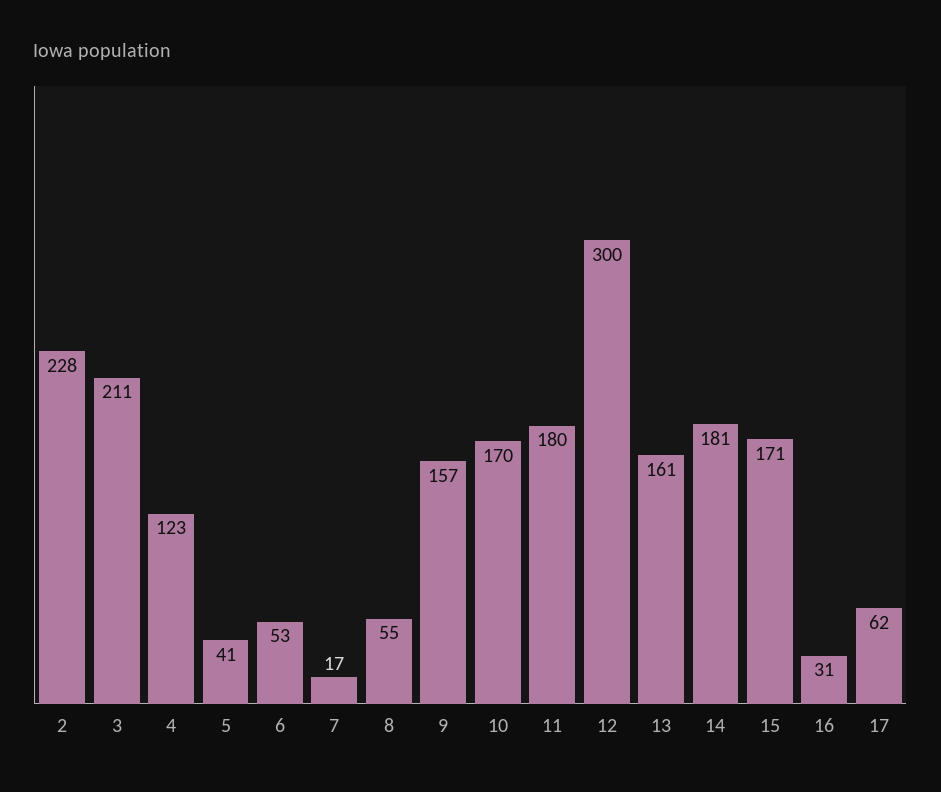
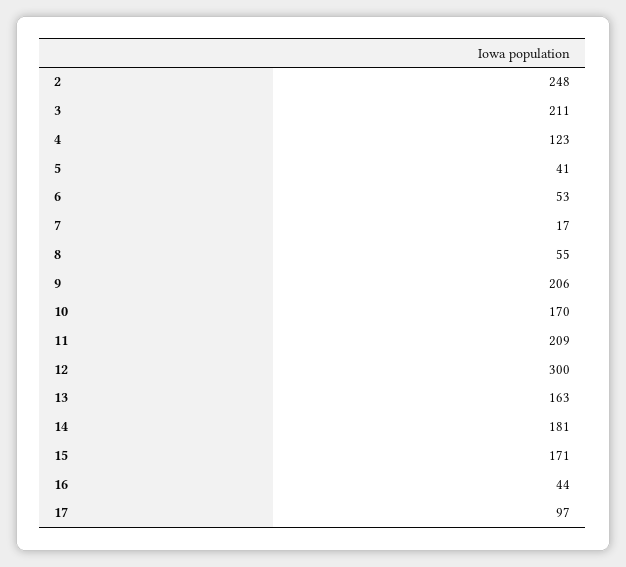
2: 228 -> 248
9: 157 -> 206
11: 180 -> 209
13: 161 -> 163
16: 31 -> 44
17: 62 -> 97

